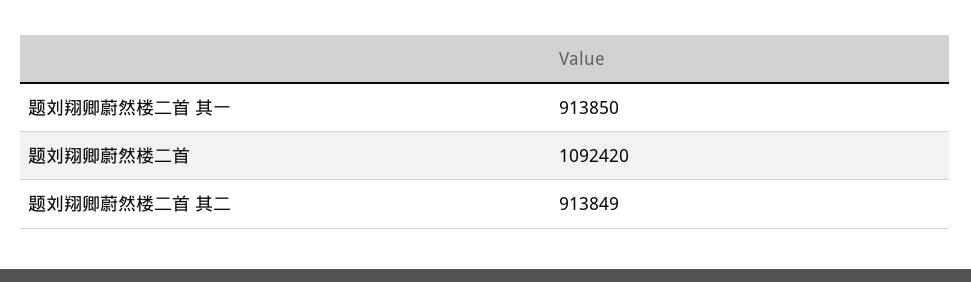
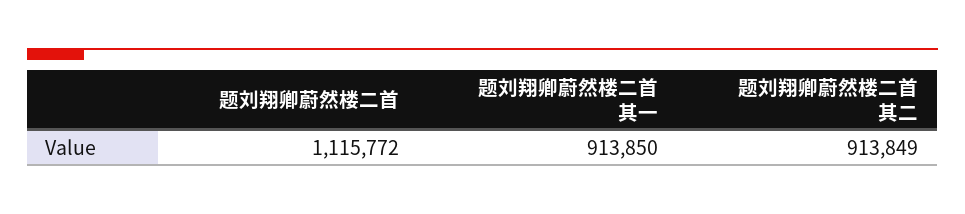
题刘翔卿蔚然楼二首: 1092420 -> 1115772

